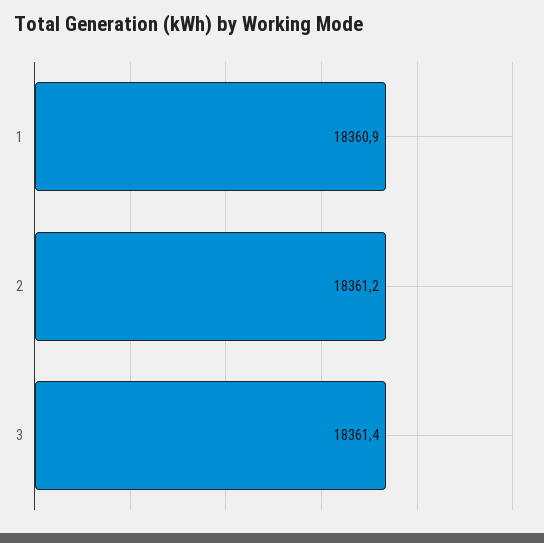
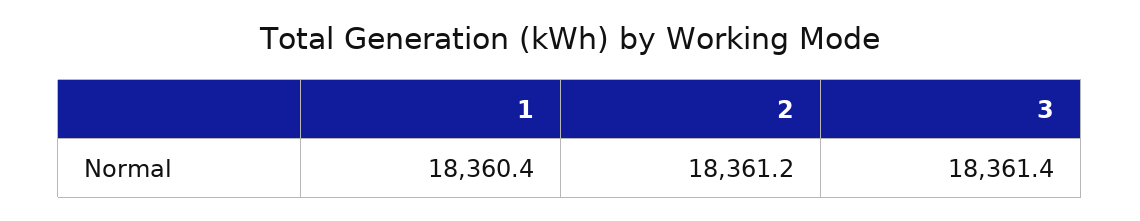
1: 18360.9 -> 18360.4

